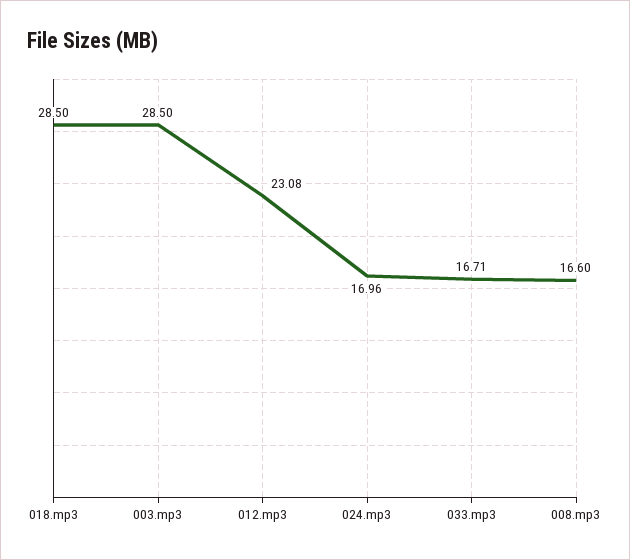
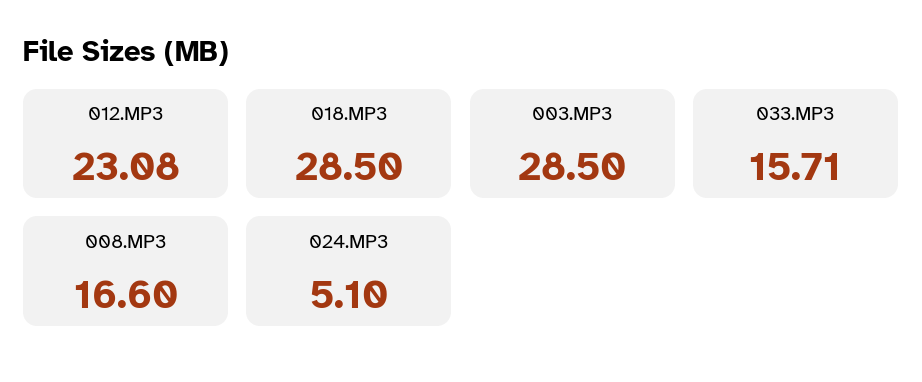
024.mp3: 16.96 -> 5.1
033.mp3: 16.71 -> 15.71

